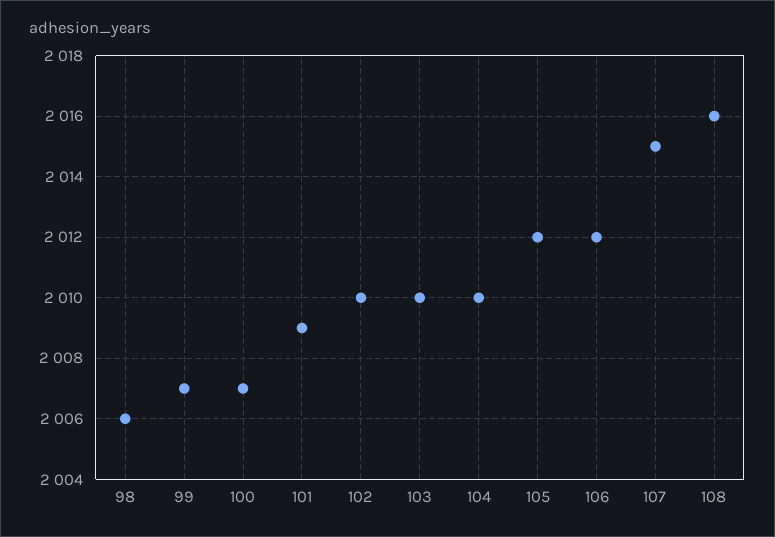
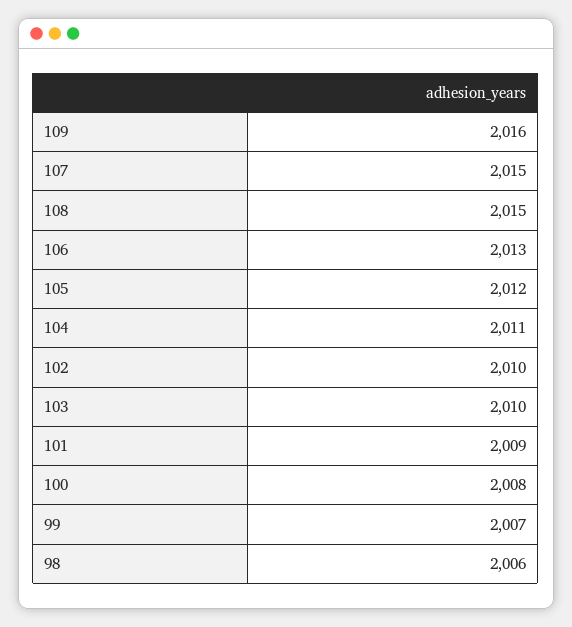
100: 2007 -> 2008
104: 2010 -> 2011
106: 2012 -> 2013
108: 2016 -> 2015
109: none -> 2016

